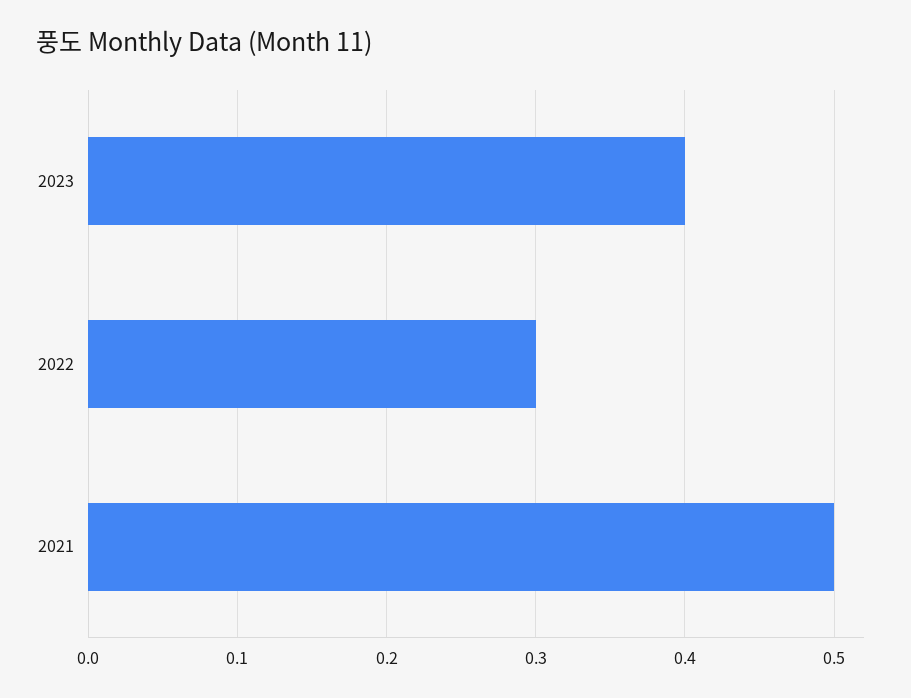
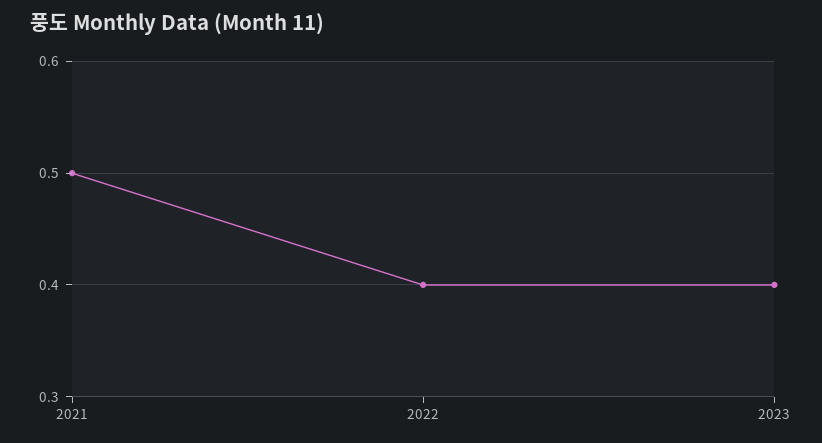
2022: 0.3 -> 0.4

